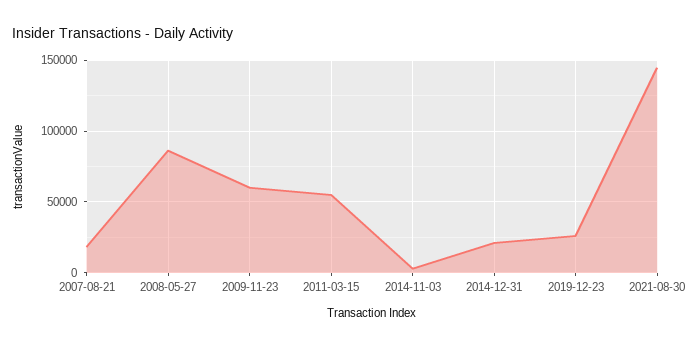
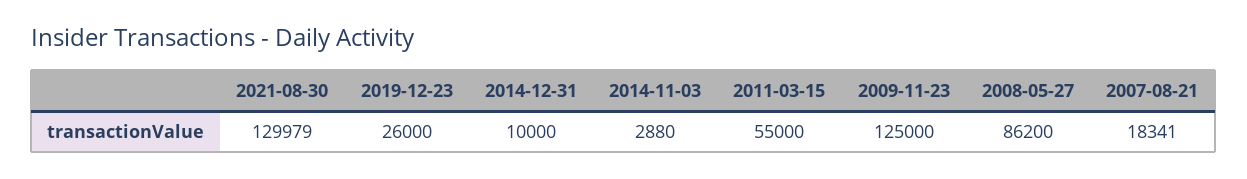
2009-11-23: 60000 -> 125000
2014-12-31: 20000 -> 10000
2021-08-30: 145000 -> 129979

